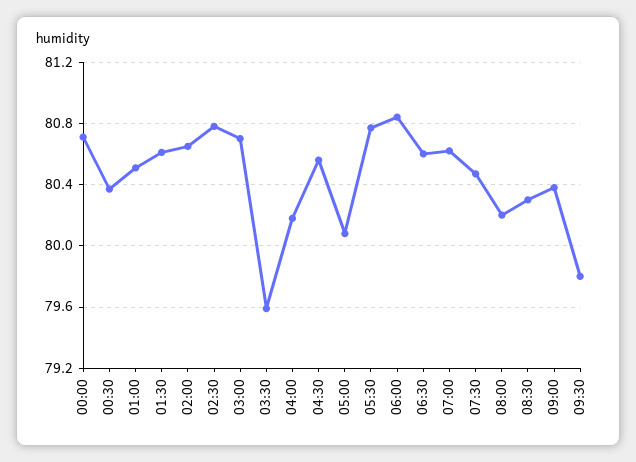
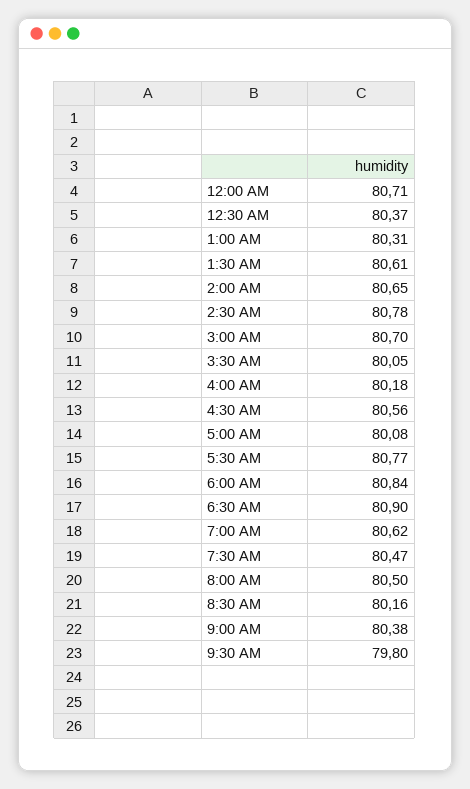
01:00: 80.5 -> 80.31
03:30: 79.6 -> 80.05
06:30: 80.6 -> 80.9
08:00: 80.2 -> 80.5
08:30: 80.3 -> 80.16

